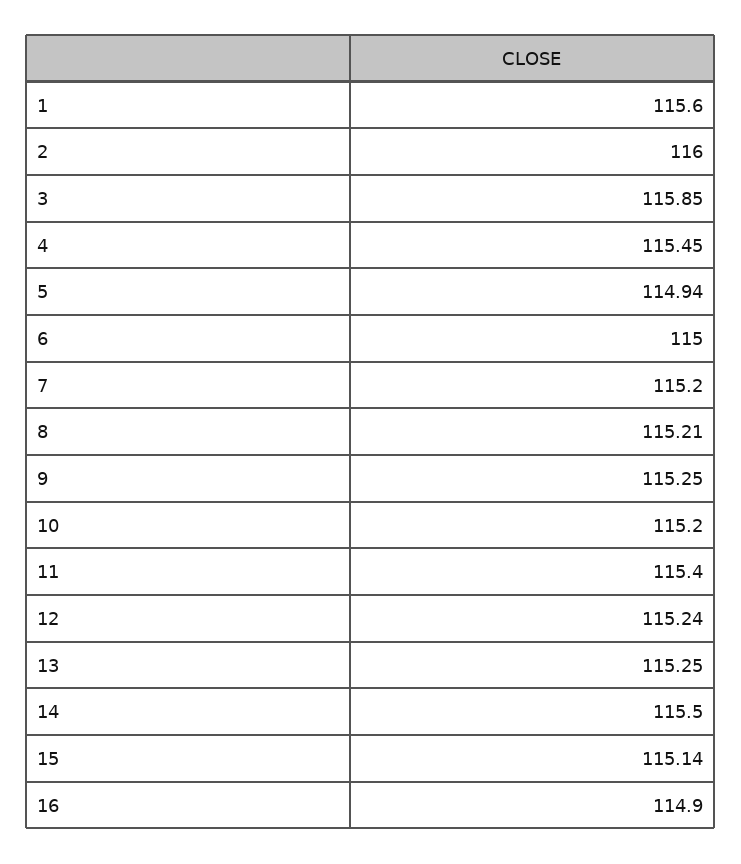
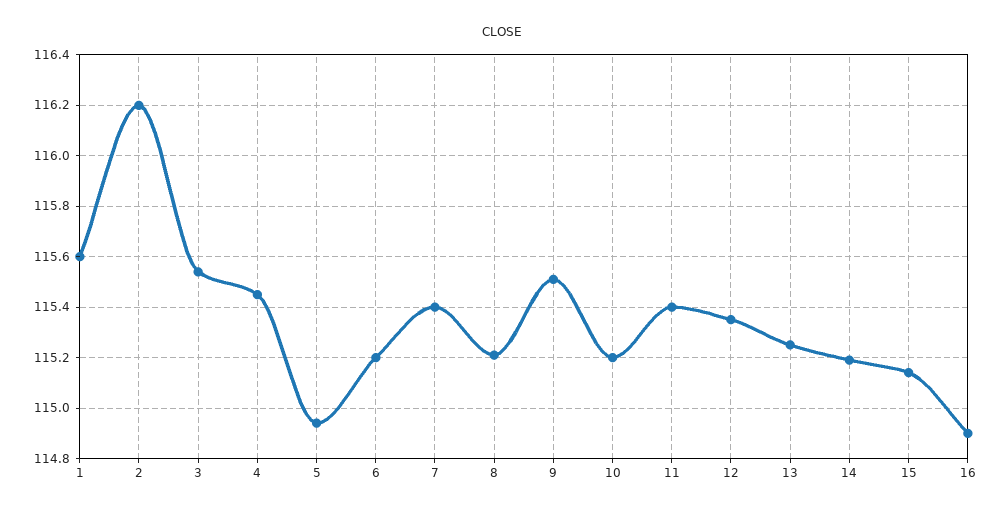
2: 116 -> 116.2
3: 115.85 -> 115.55
6: 115 -> 115.2
7: 115.2 -> 115.4
9: 115.25 -> 115.5
12: 115.24 -> 115.35
14: 115.5 -> 115.2

